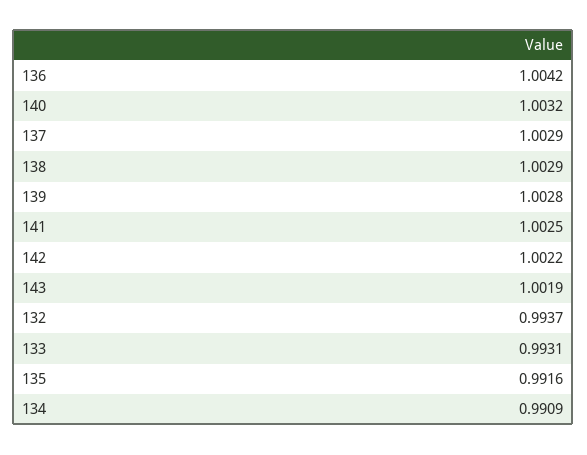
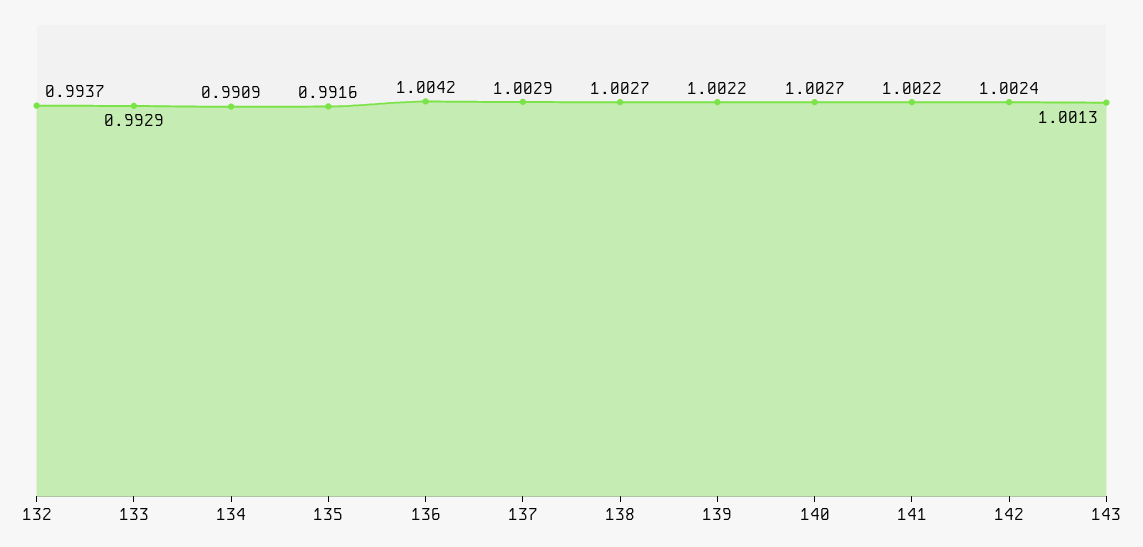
140: 1.0032 -> 1.0027
138: 1.0029 -> 1.0027
139: 1.0028 -> 1.0022
141: 1.0025 -> 1.0022
142: 1.0022 -> 1.0024
143: 1.0019 -> 1.0013
133: 0.9931 -> 0.9929

